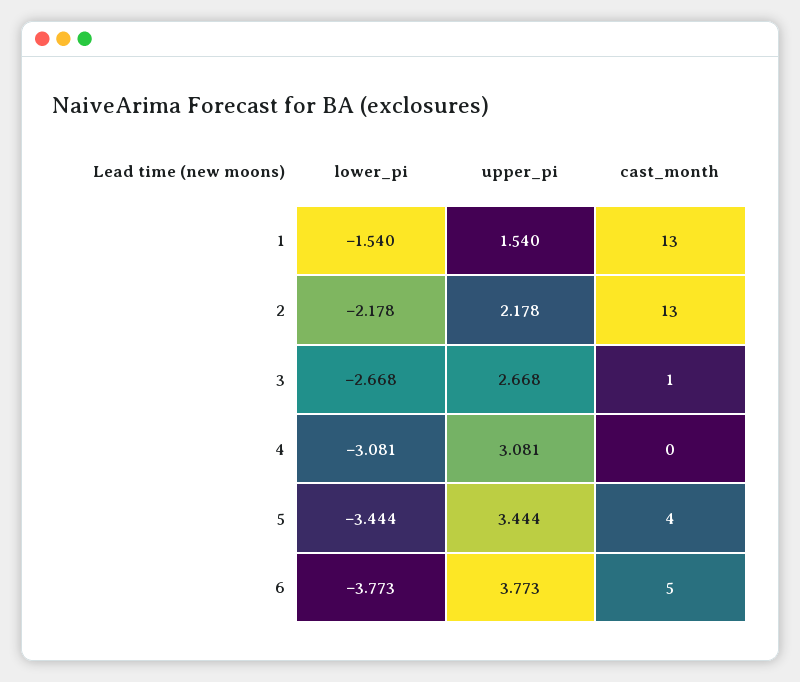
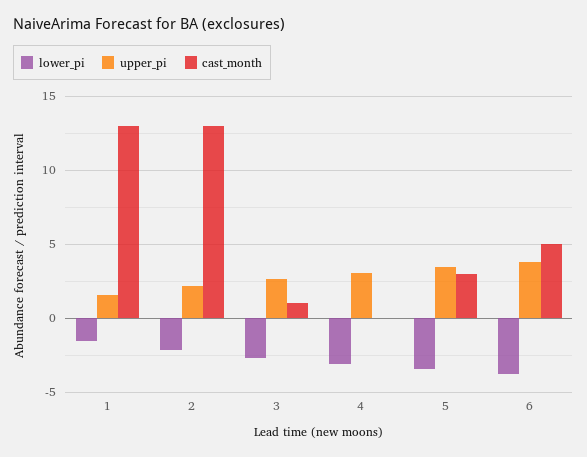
cast_month, 5: 4 -> 3

